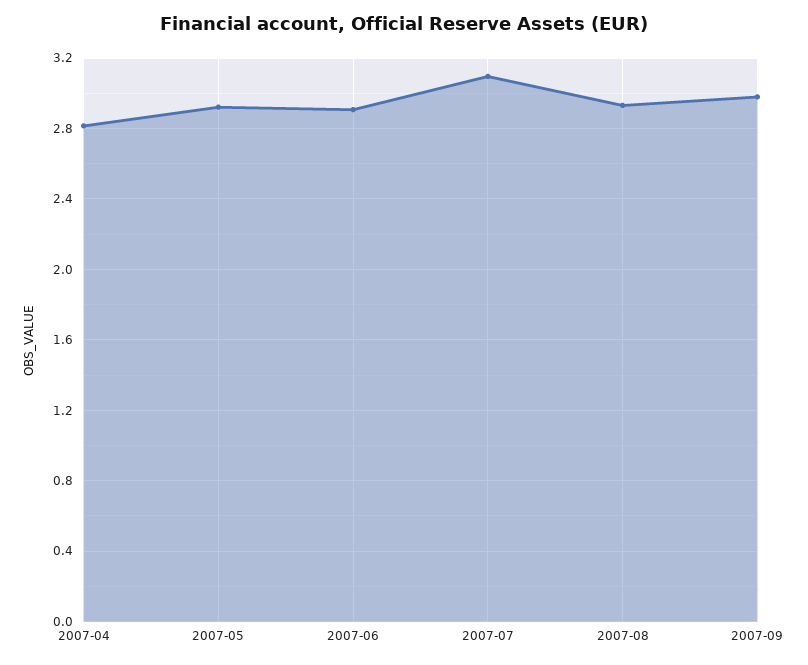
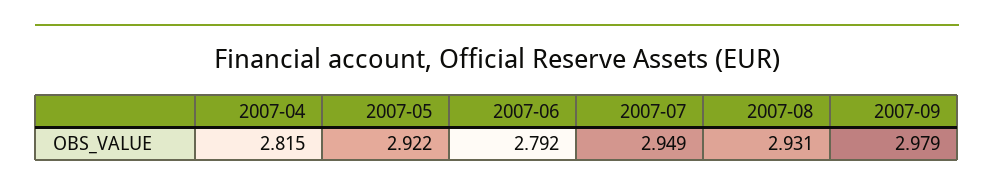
2007-06: 2.9 -> 2.792
2007-07: 3.1 -> 2.949

